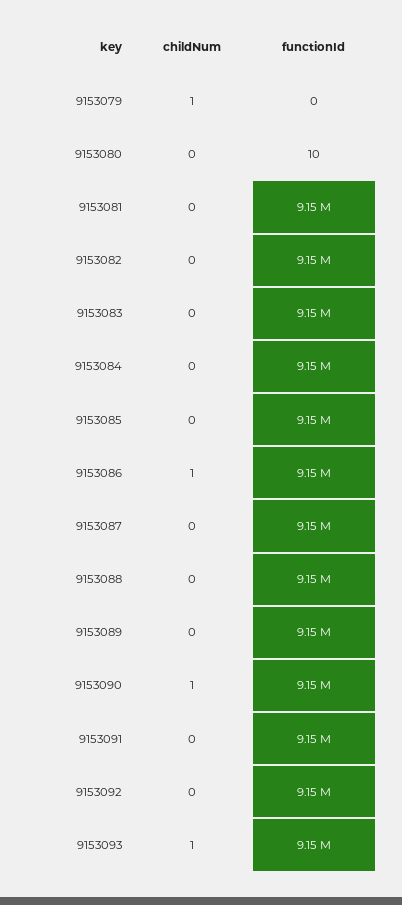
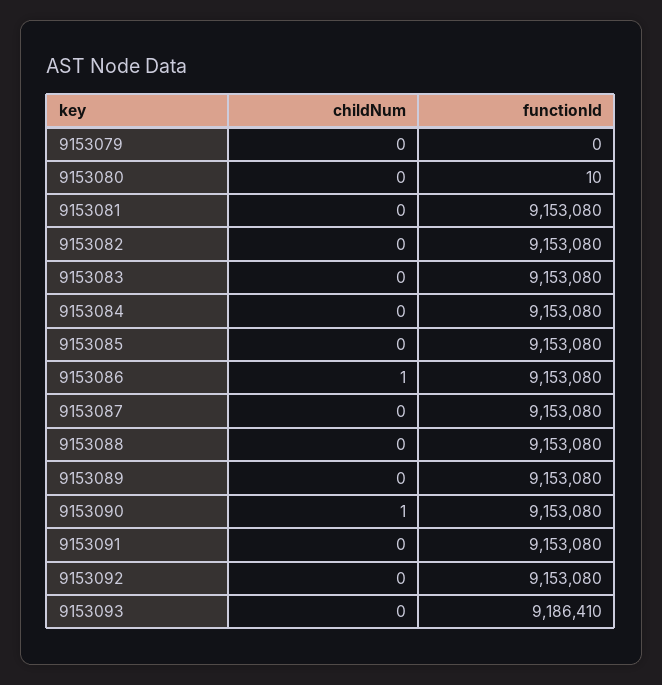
childNum, 9153079: 1 -> 0
childNum, 9153093: 1 -> 0
functionId, 9153093: 9150000 -> 9186410

